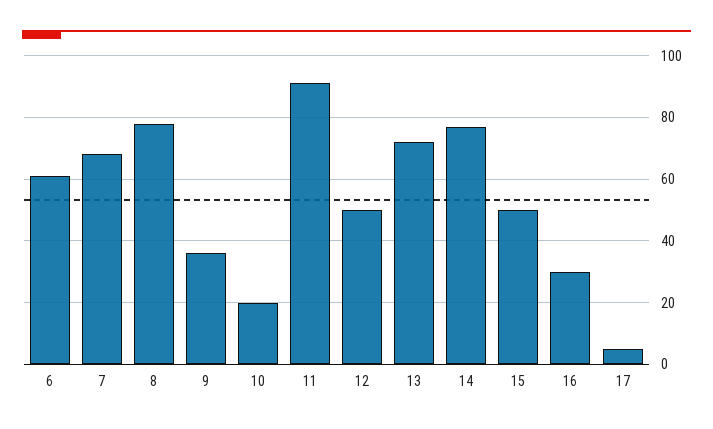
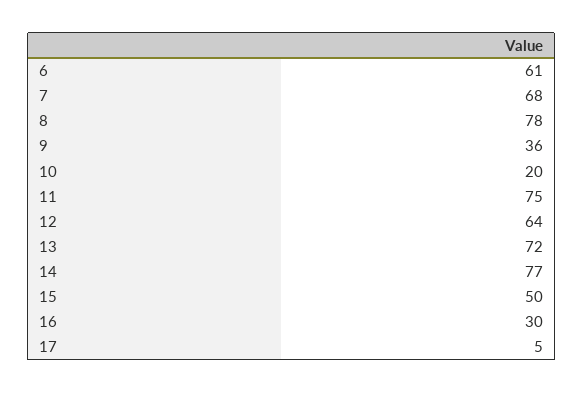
11: 90 -> 75
12: 50 -> 64

